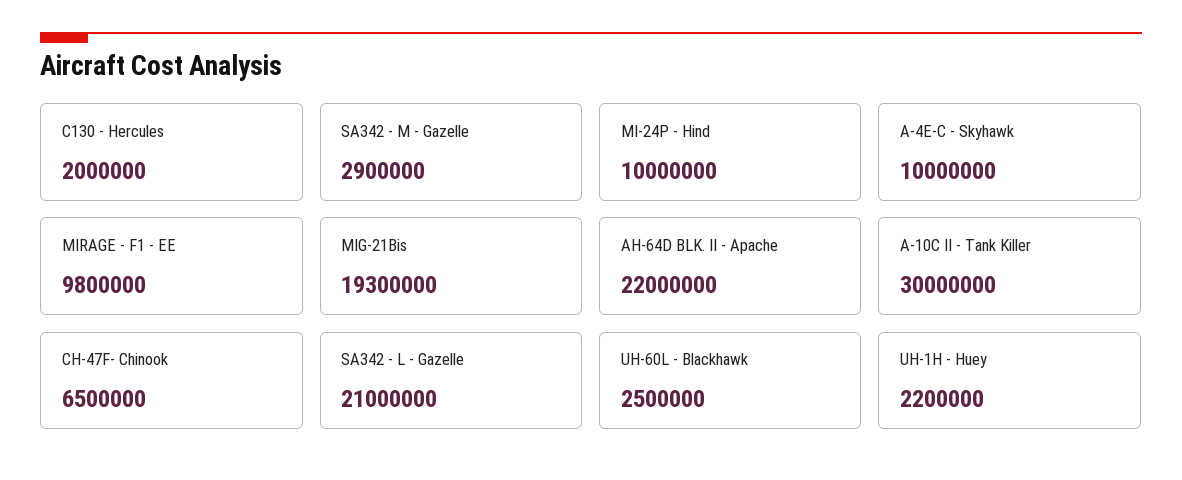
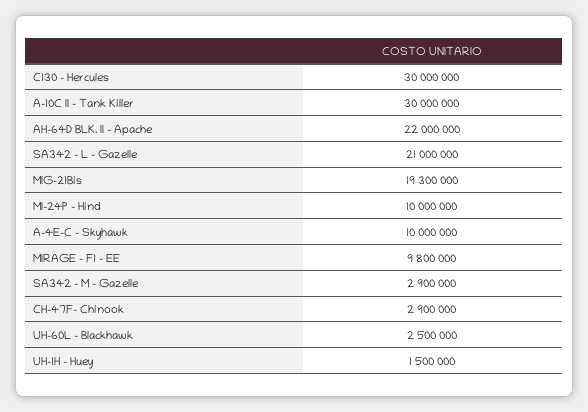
C130 - Hercules: 2000000 -> 30000000
CH-47F- Chinook: 6500000 -> 2900000
UH-1H - Huey: 2200000 -> 1500000

